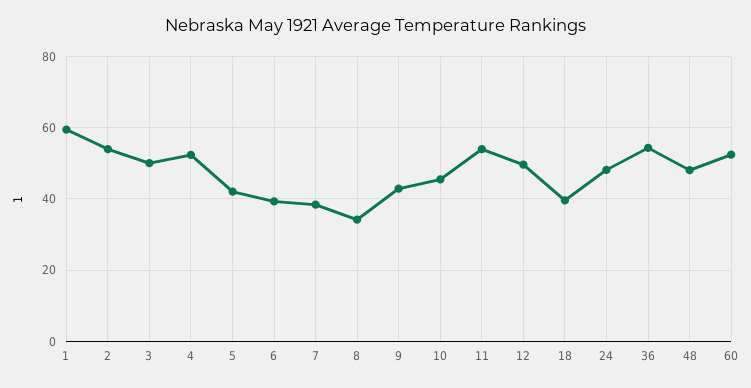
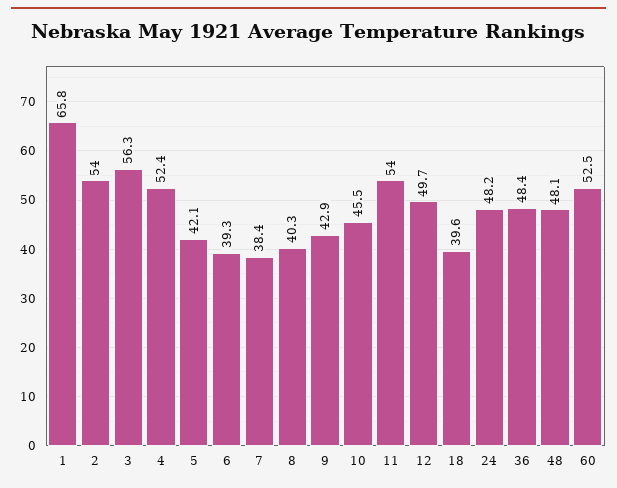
1: 60 -> 65.8
3: 50 -> 56.3
8: 34 -> 40.3
36: 54 -> 48.4

